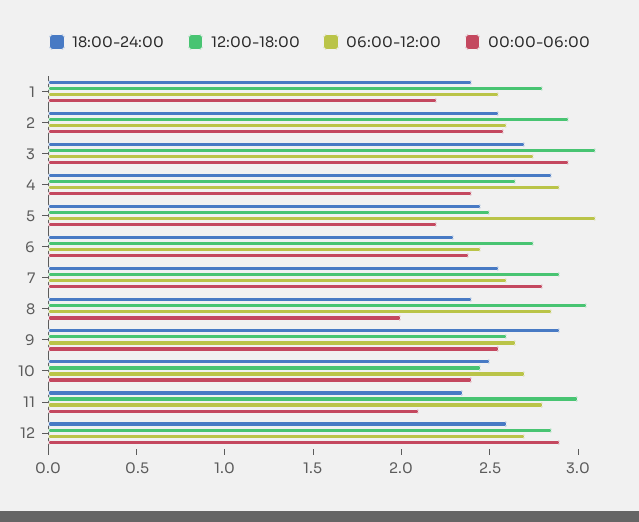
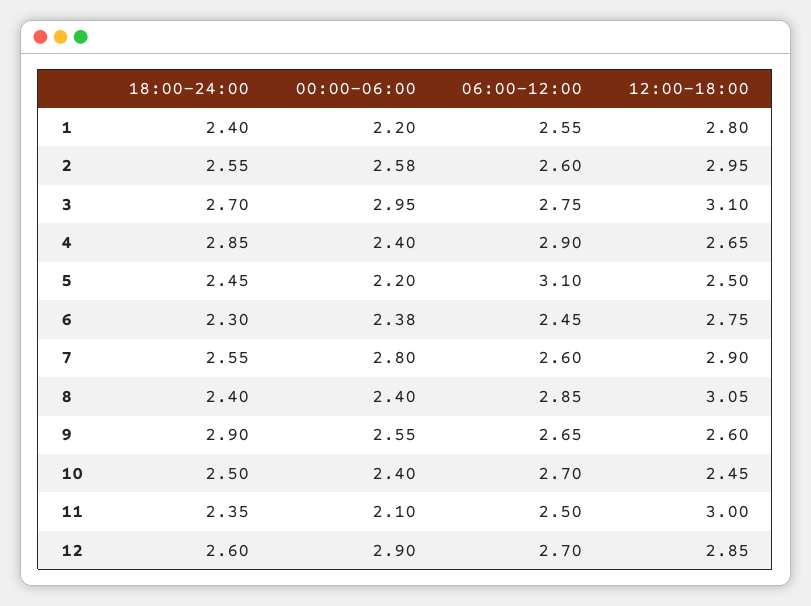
00:00-06:00, 8: 2 -> 2.4
06:00-12:00, 11: 2.8 -> 2.5

